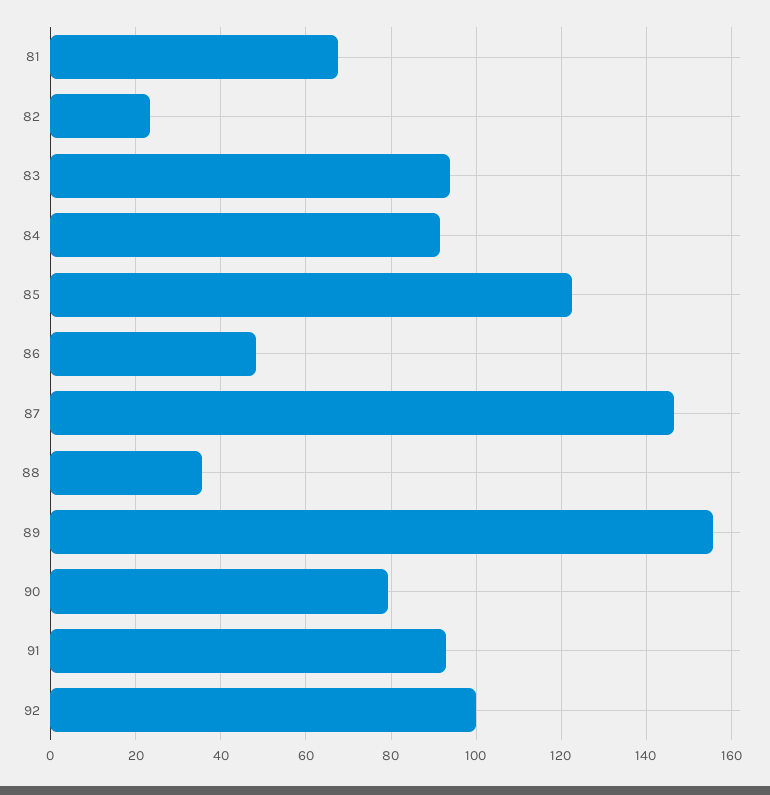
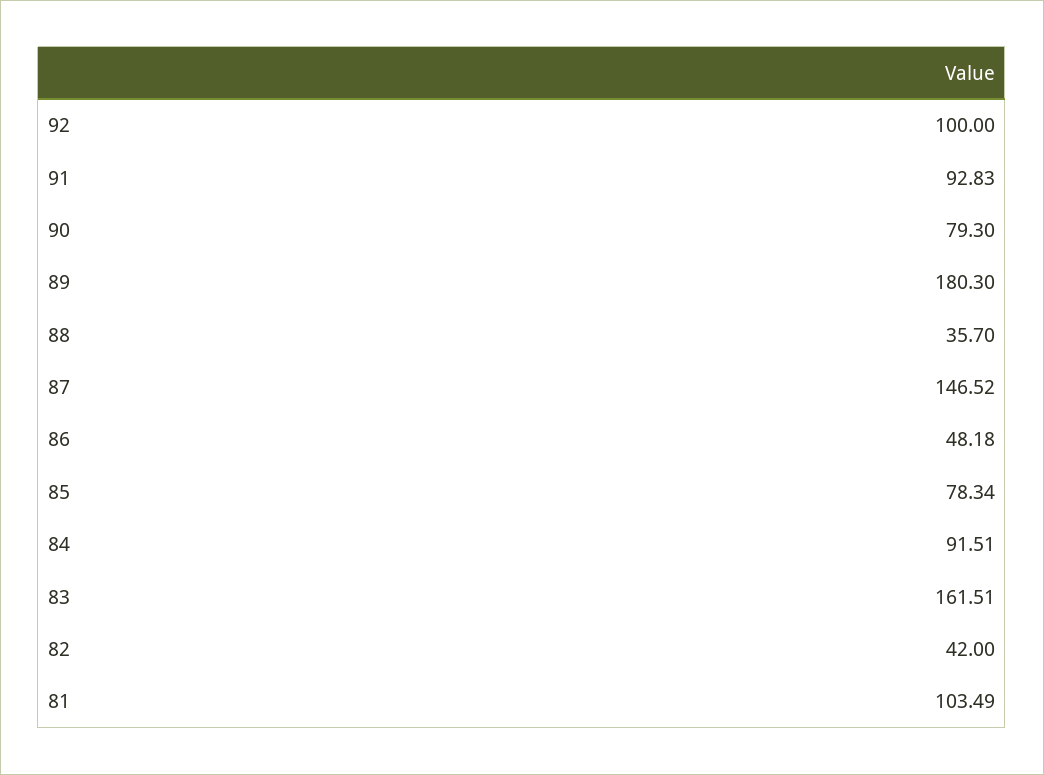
81: 68 -> 103.49
82: 24 -> 42
83: 94 -> 161.51
85: 122 -> 78.34
89: 156 -> 180.3

